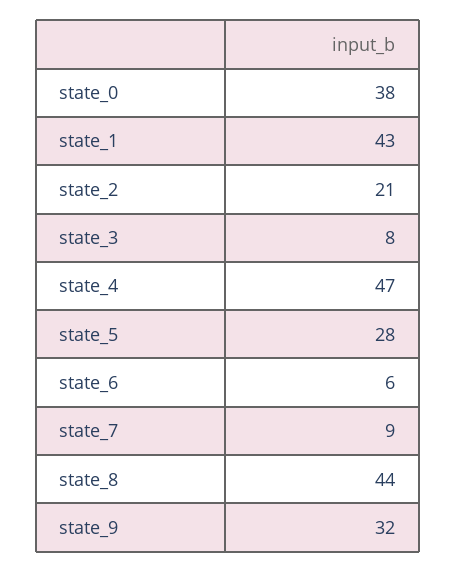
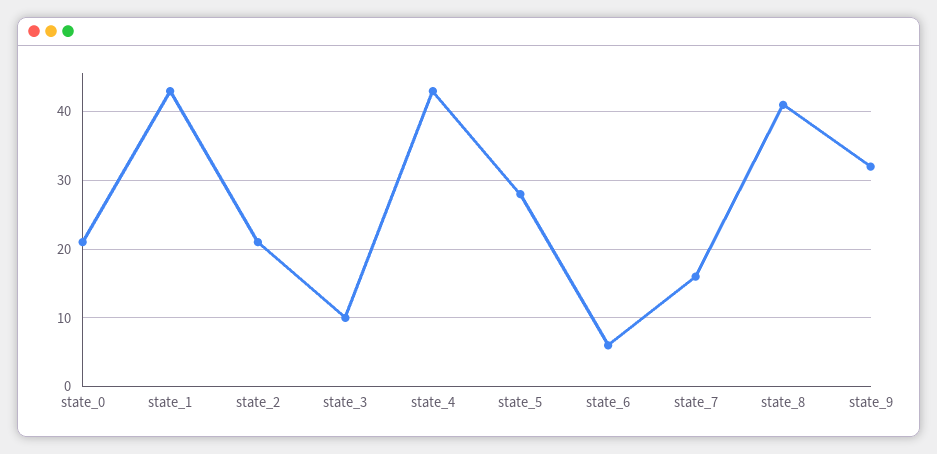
state_0: 38 -> 21
state_3: 8 -> 10
state_4: 47 -> 43
state_7: 9 -> 16
state_8: 44 -> 41

